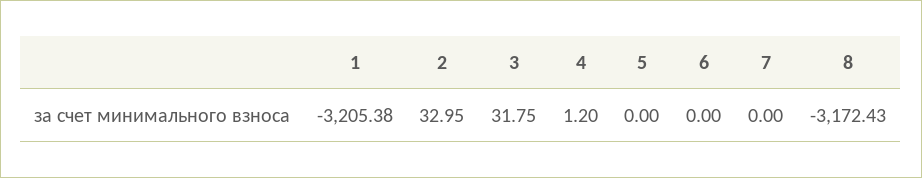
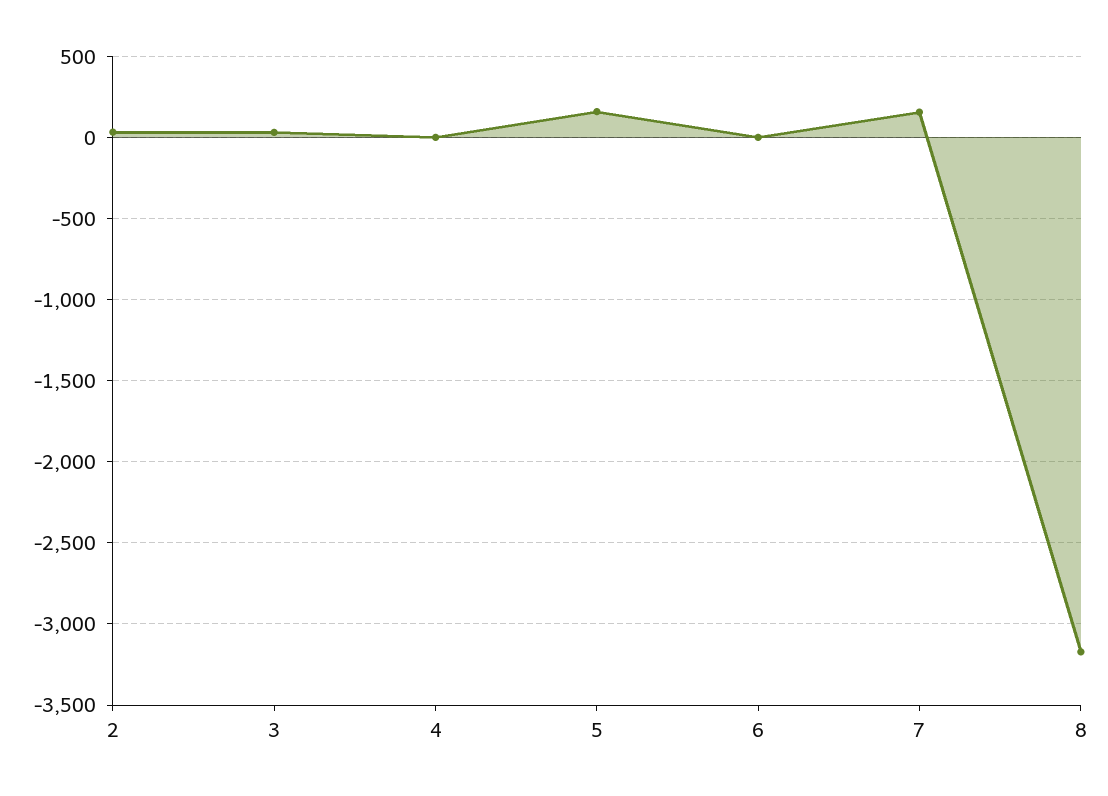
1: -3205.38 -> none
5: 0 -> 150
7: 0 -> 150

